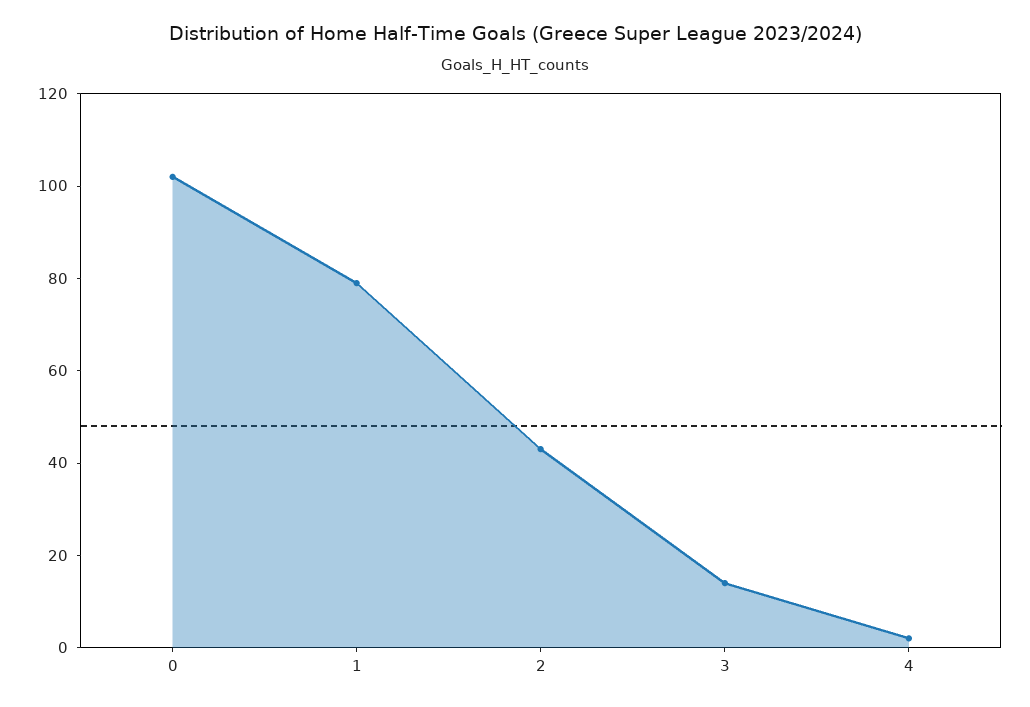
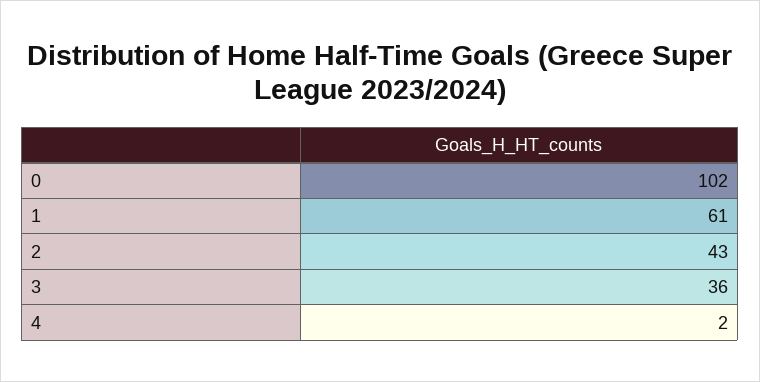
1: 80 -> 61
3: 15 -> 36

